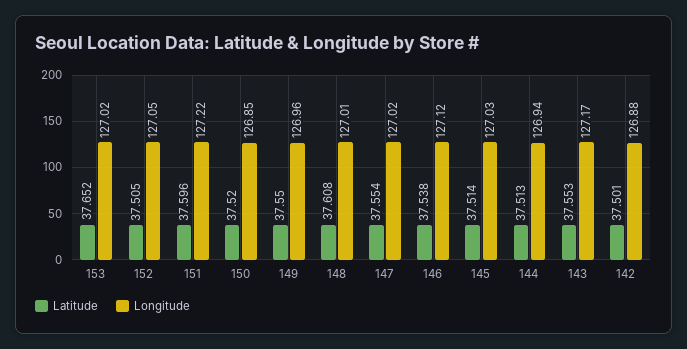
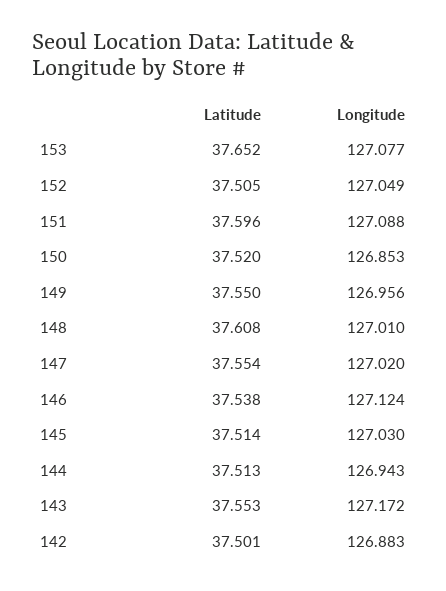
Longitude, 153: 127.02 -> 127.077
Longitude, 151: 127.22 -> 127.088

